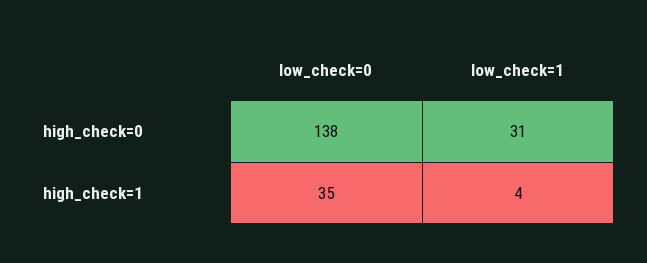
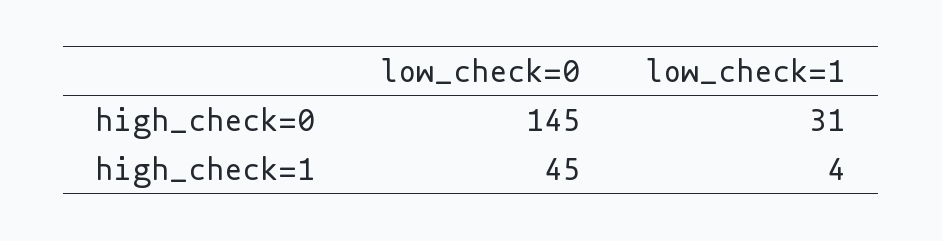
low_check=0, high_check=0: 138 -> 145
low_check=0, high_check=1: 35 -> 45

